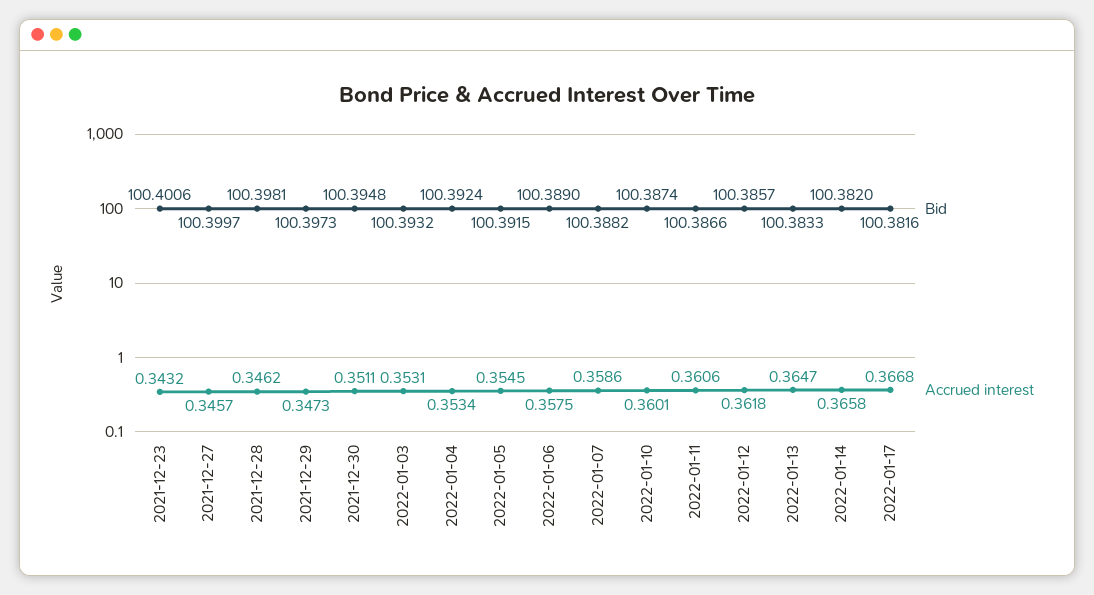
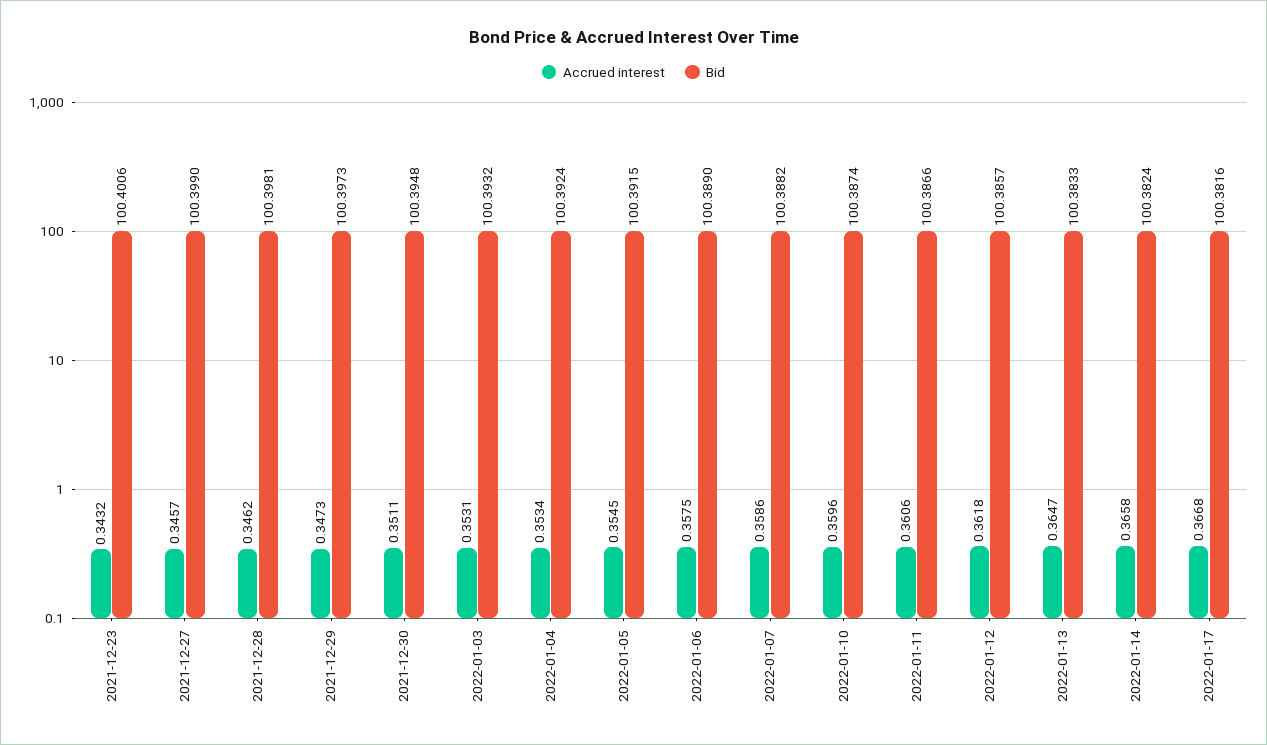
Bid, 2021-12-27: 100.3997 -> 100.399
Accrued interest, 2022-01-10: 0.3601 -> 0.3596
Bid, 2022-01-14: 100.382 -> 100.3824

